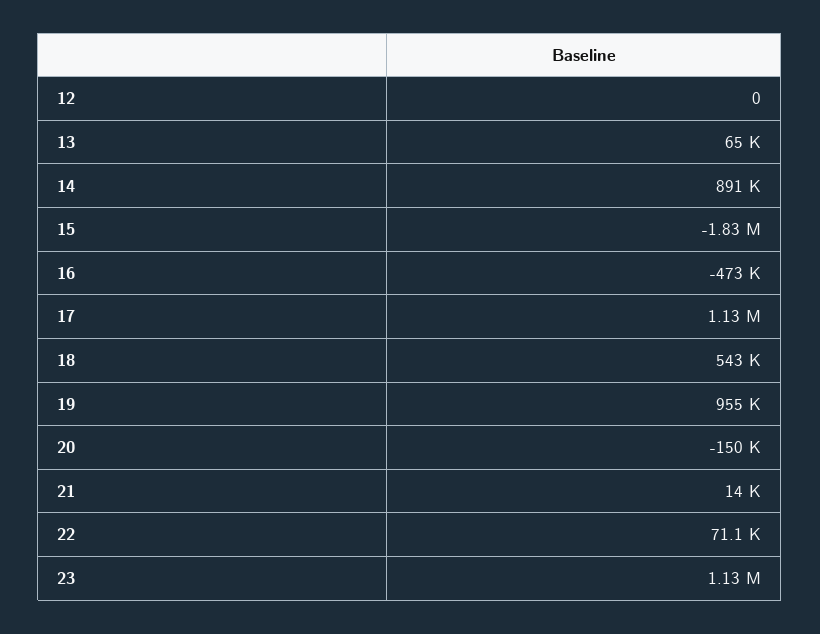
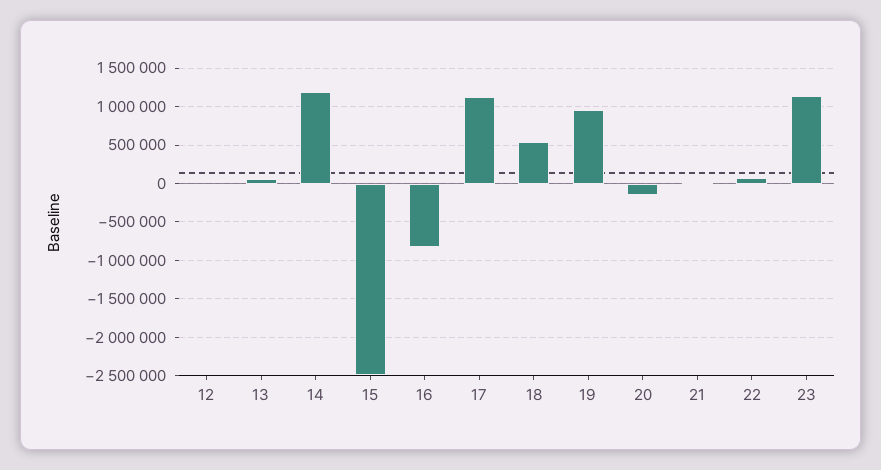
14: 891000 -> 1200000
15: -1830000 -> -2500000
16: -473000 -> -800000

